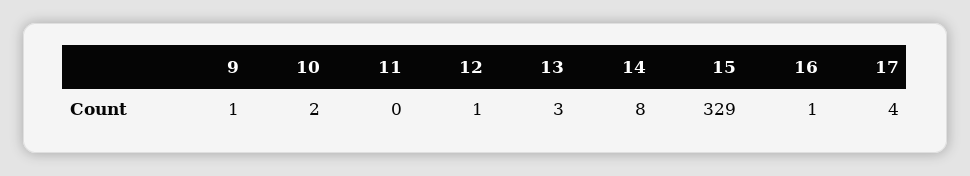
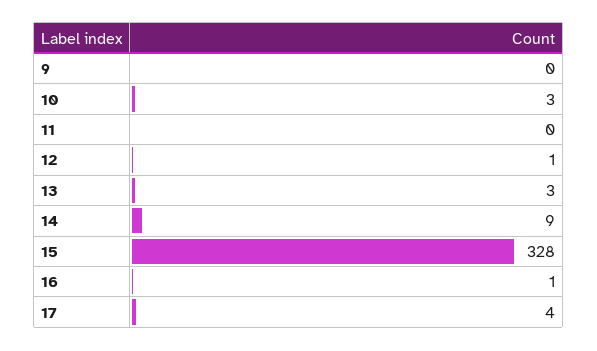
9: 1 -> 0
10: 2 -> 3
14: 8 -> 9
15: 329 -> 328

